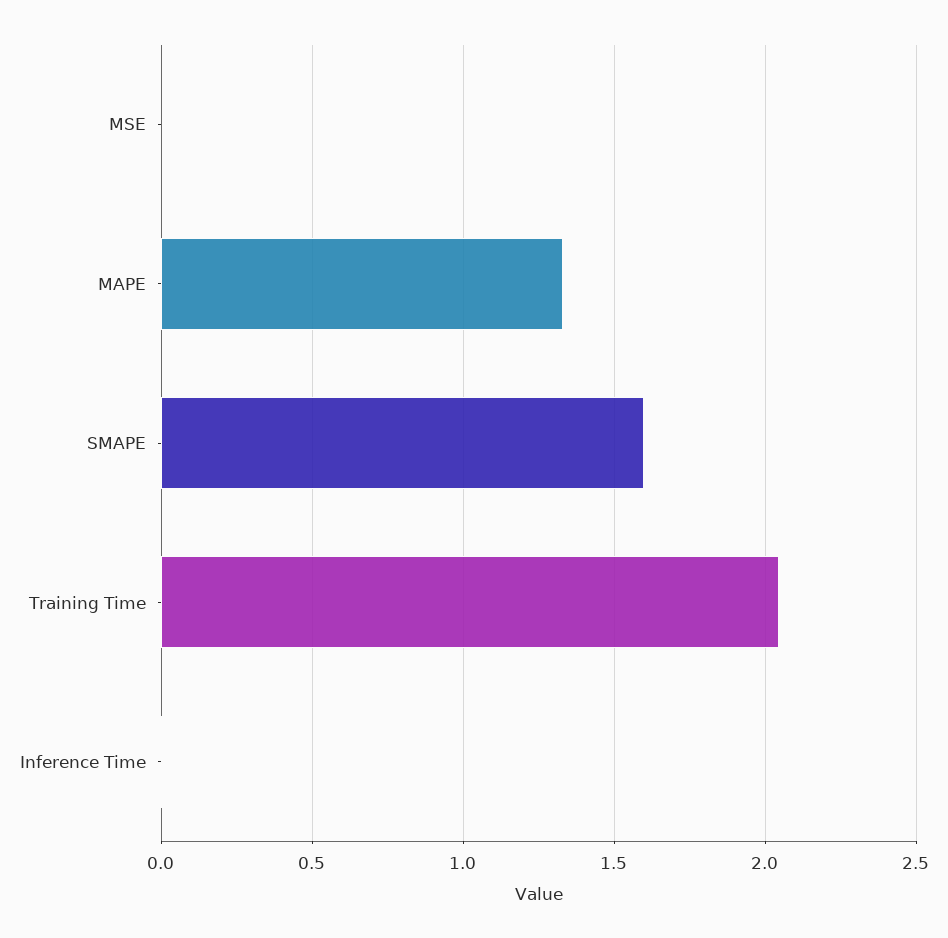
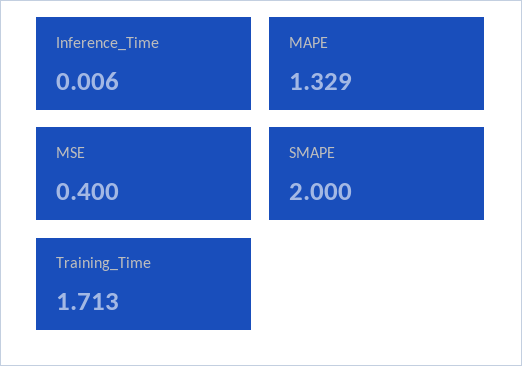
MSE: 0 -> 0.4
SMAPE: 1.6 -> 2
Training Time: 2.05 -> 1.713

